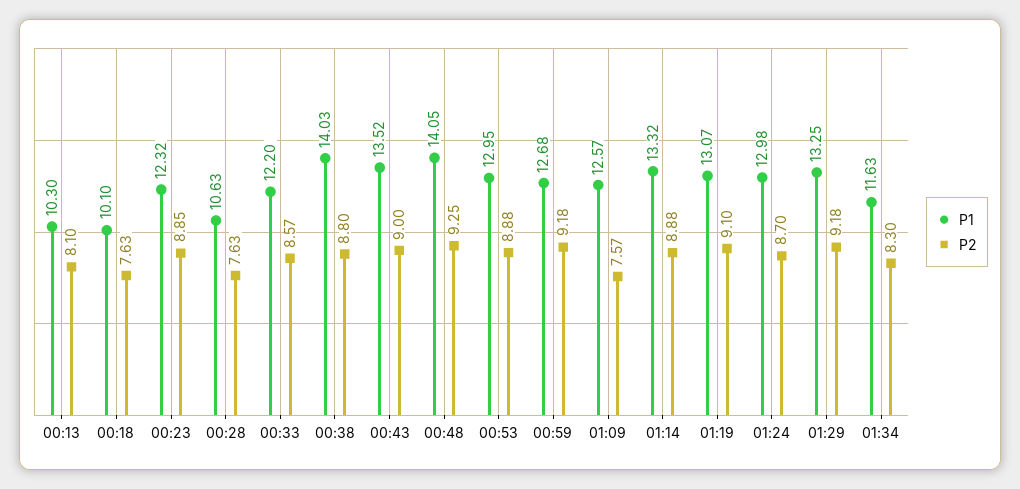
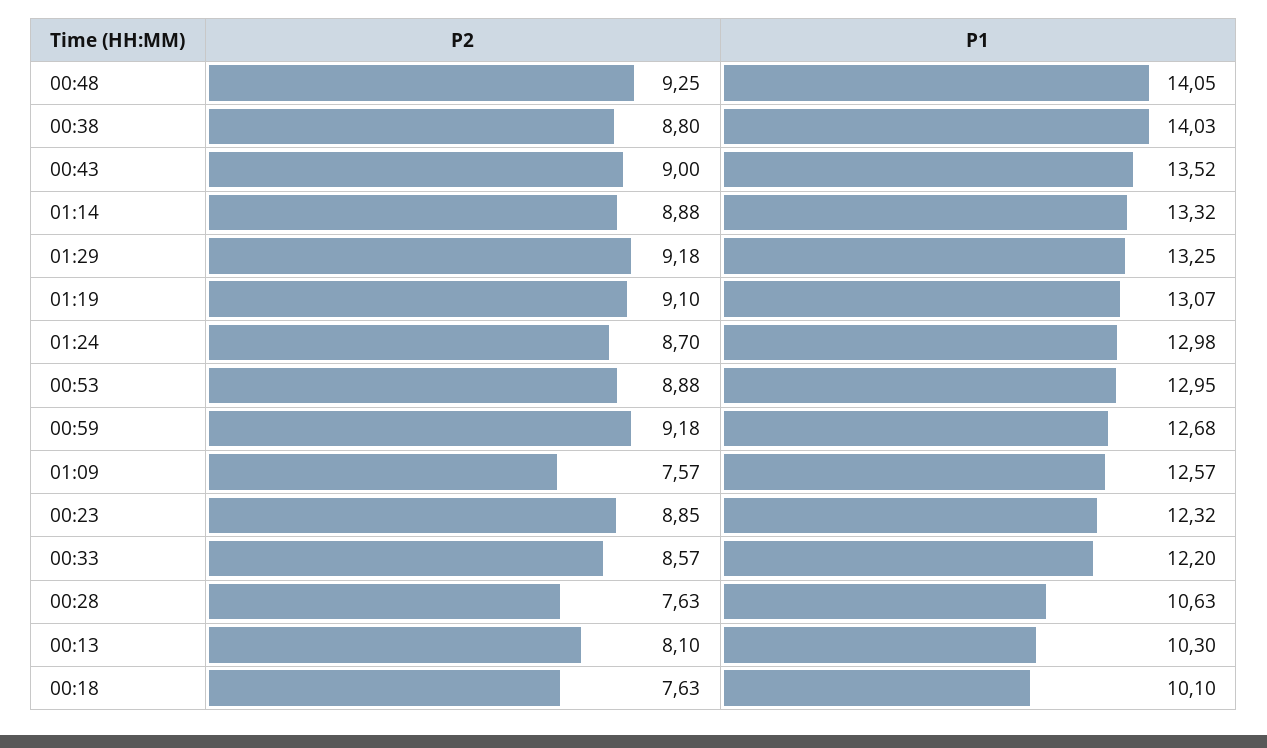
P1, 01:34: 11.63 -> none
P2, 01:34: 8.3 -> none

